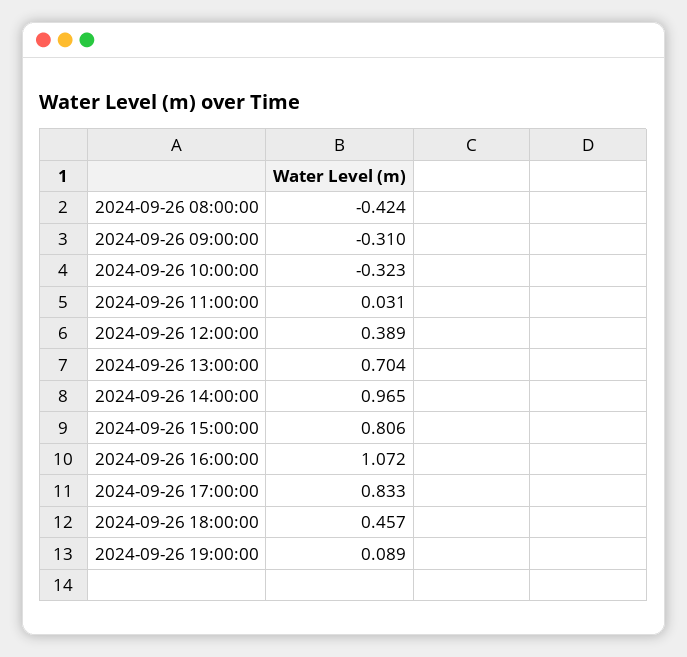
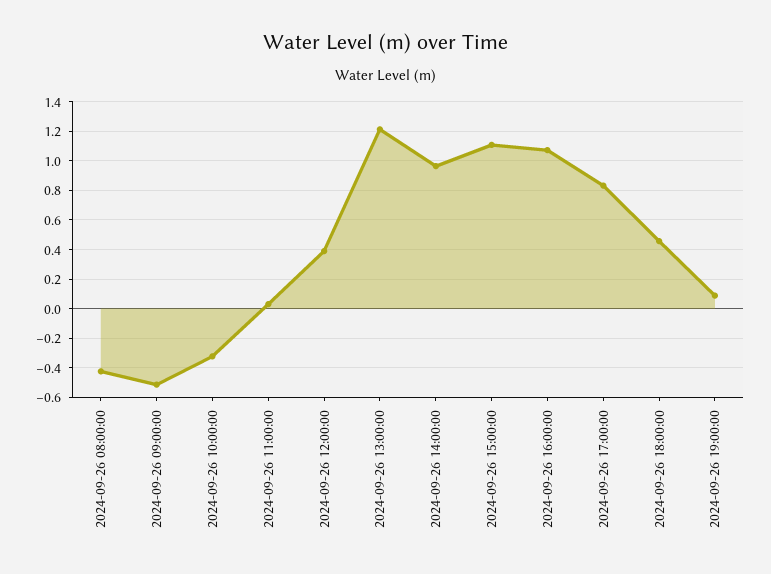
2024-09-26 09:00:00: -0.31 -> -0.5
2024-09-26 13:00:00: 0.704 -> 1.2
2024-09-26 15:00:00: 0.806 -> 1.1

